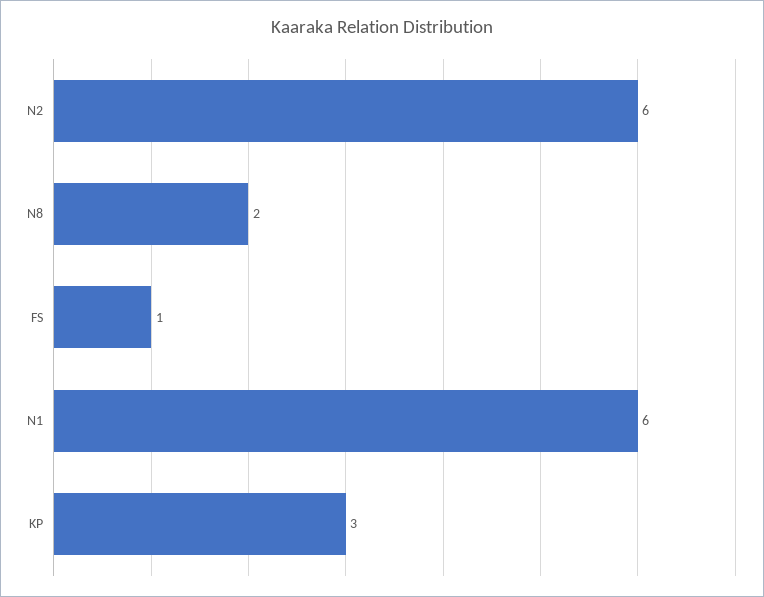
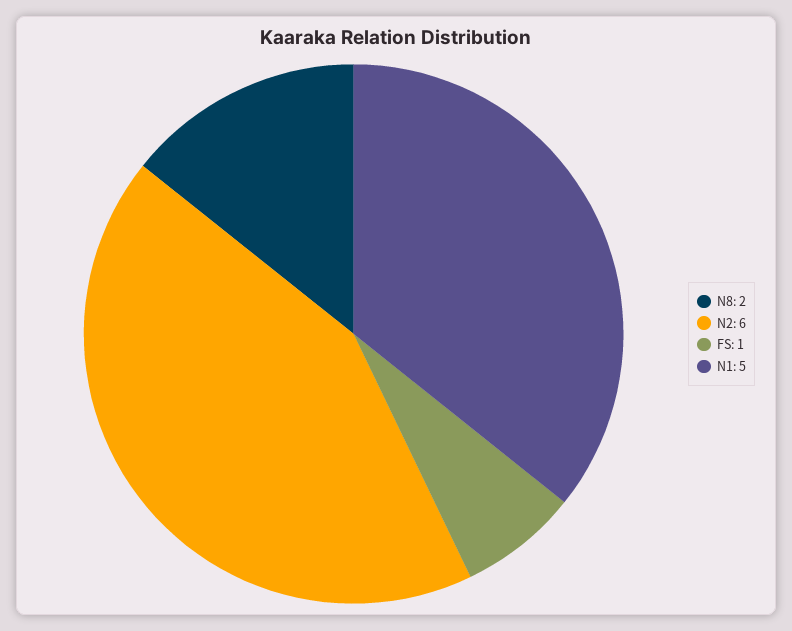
N1: 6 -> 5
KP: 3 -> none

